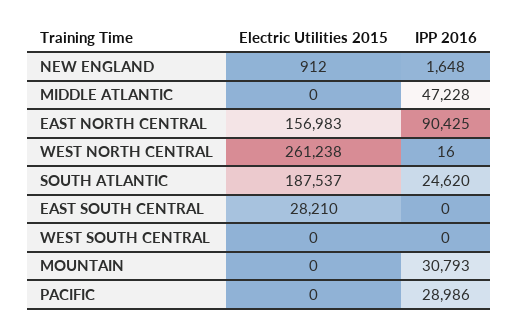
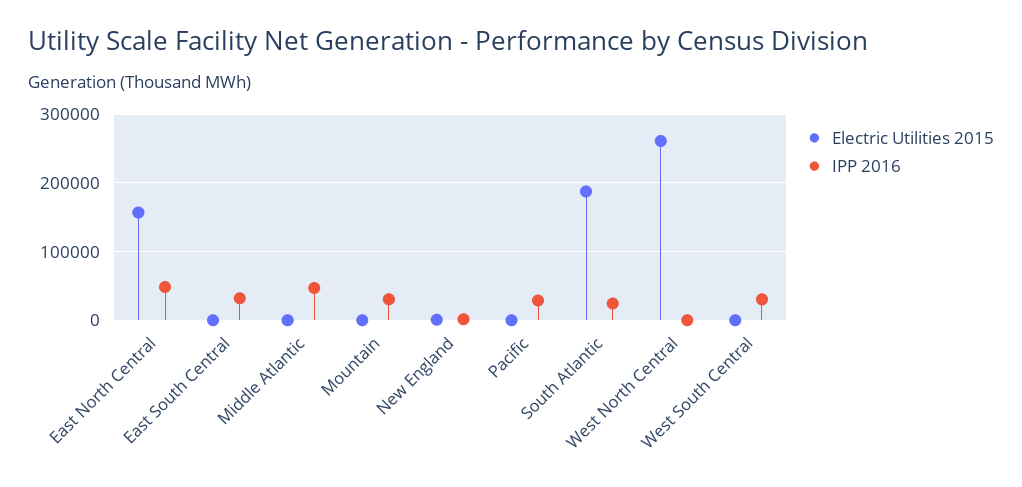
IPP 2016, EAST NORTH CENTRAL: 90425 -> 50000
Electric Utilities 2015, EAST SOUTH CENTRAL: 28210 -> 0
IPP 2016, EAST SOUTH CENTRAL: 0 -> 30000
IPP 2016, WEST SOUTH CENTRAL: 0 -> 30000

